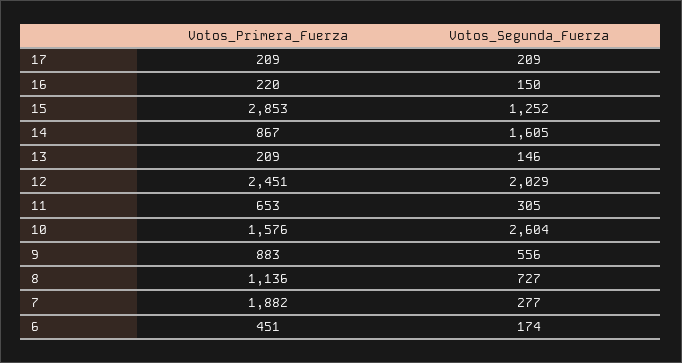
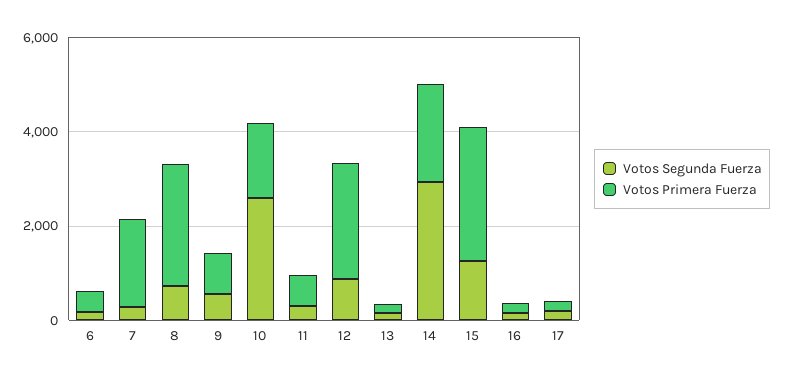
Votos_Primera_Fuerza, 14: 867 -> 2000
Votos_Segunda_Fuerza, 14: 1605 -> 3000
Votos_Segunda_Fuerza, 12: 2029 -> 1000
Votos_Primera_Fuerza, 8: 1136 -> 2500

